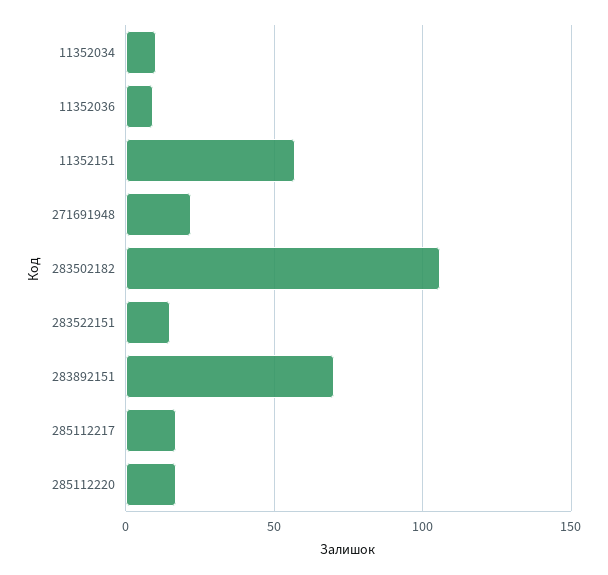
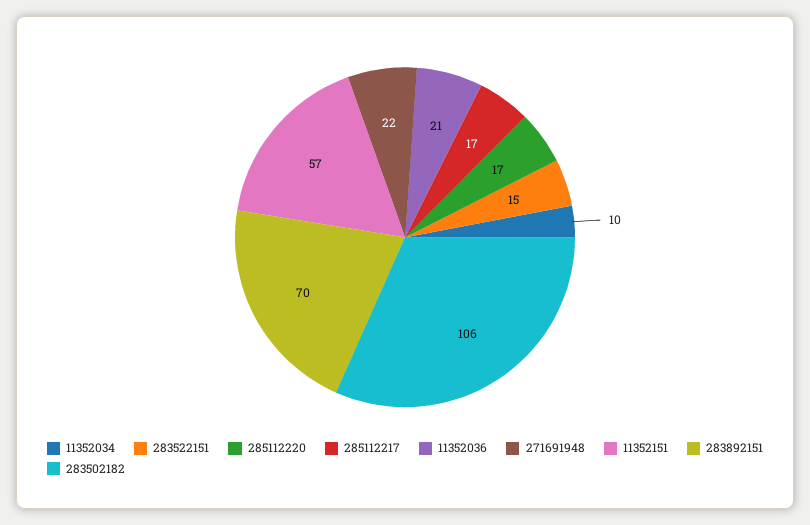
11352036: 10 -> 21

